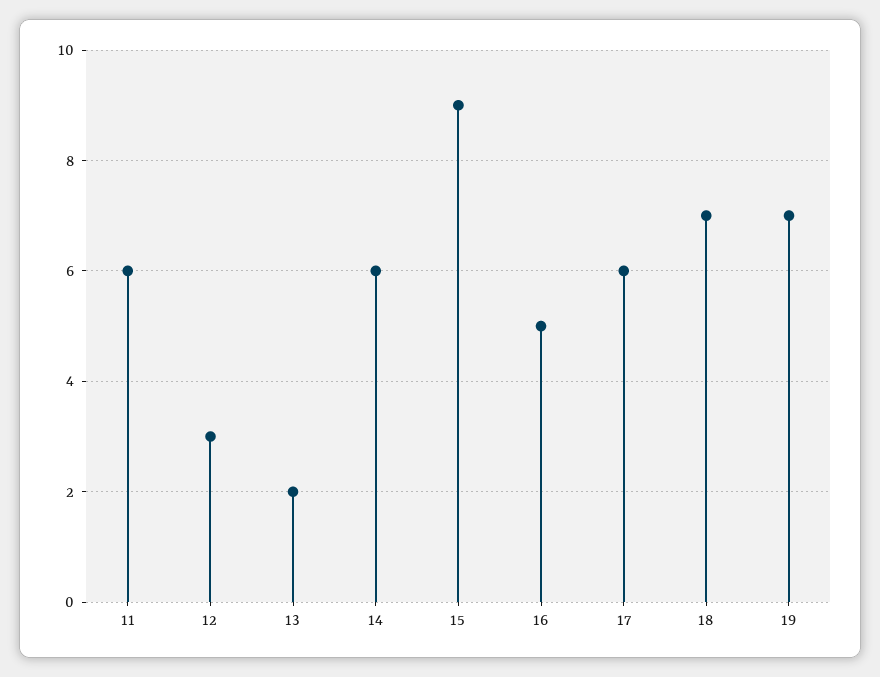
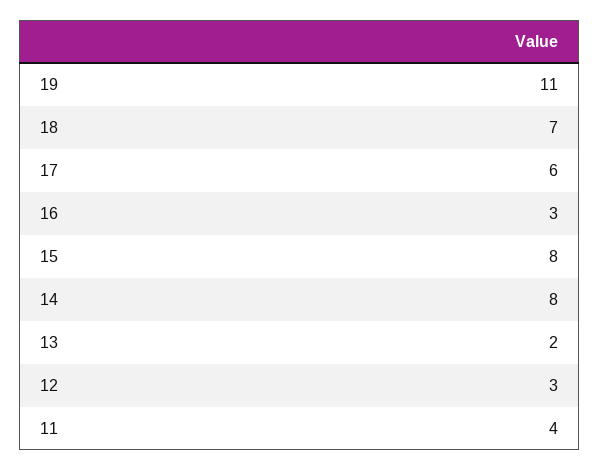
11: 6 -> 4
14: 6 -> 8
15: 9 -> 8
16: 5 -> 3
19: 7 -> 11

